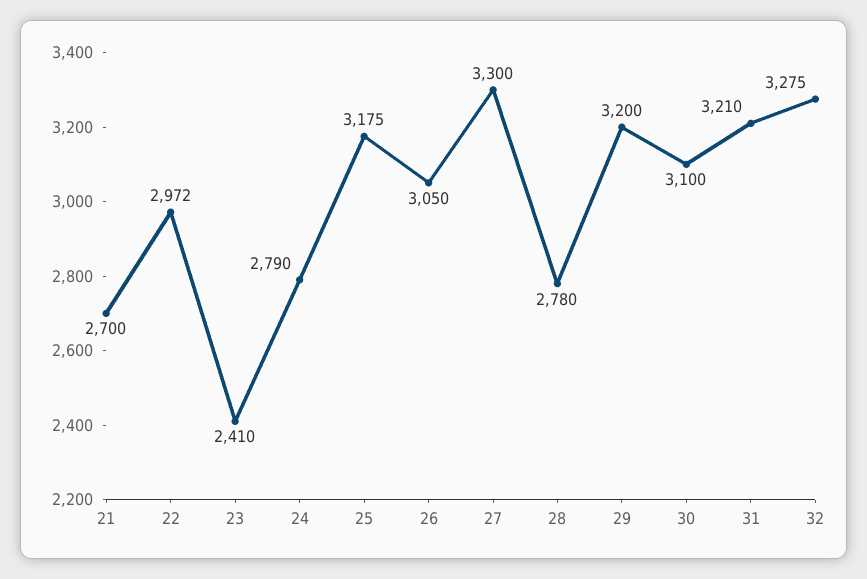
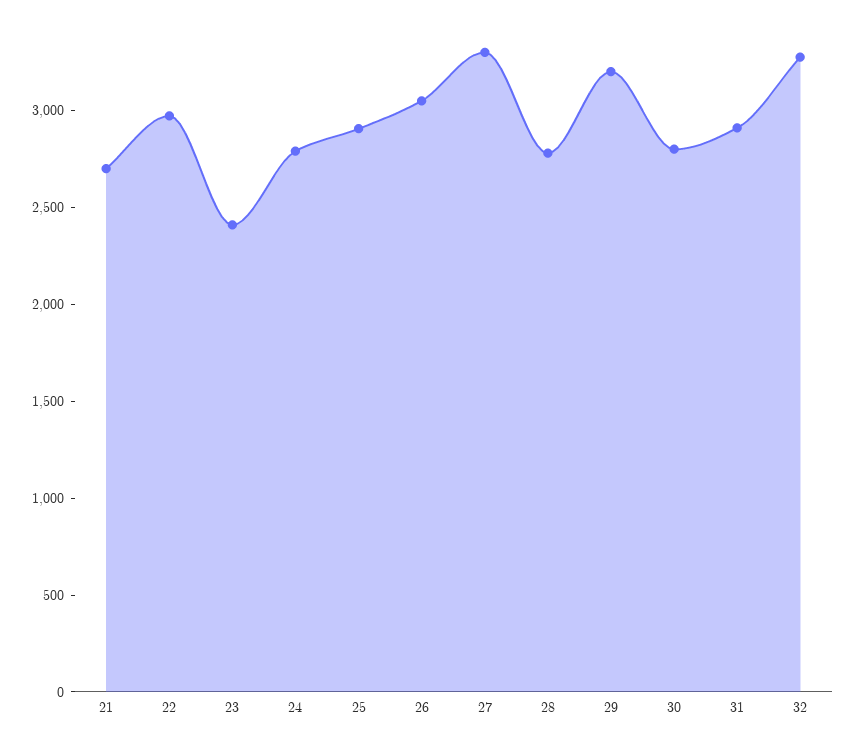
25: 3175 -> 2900
30: 3100 -> 2800
31: 3210 -> 2900

